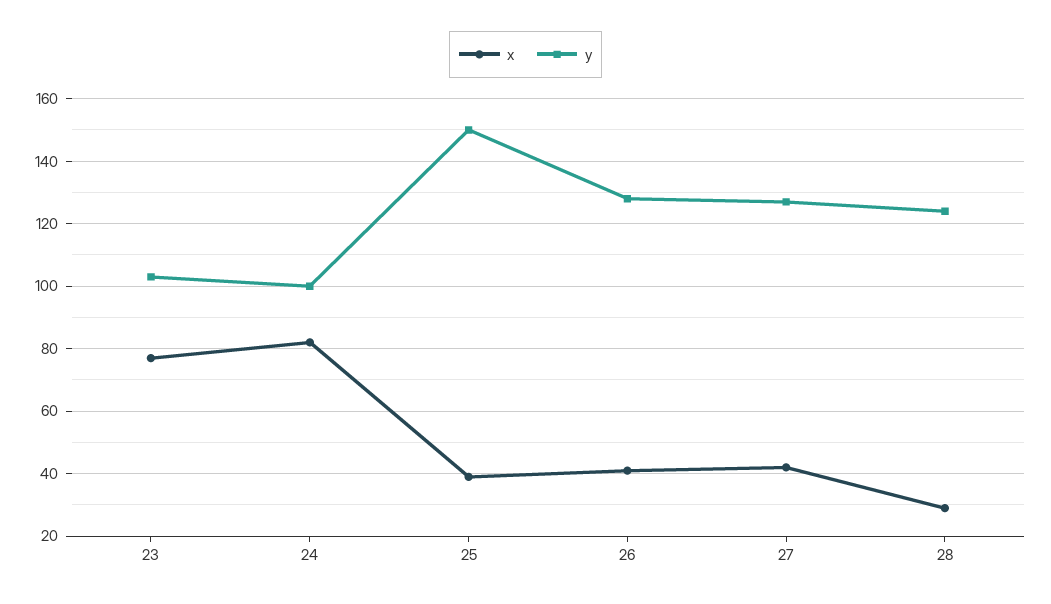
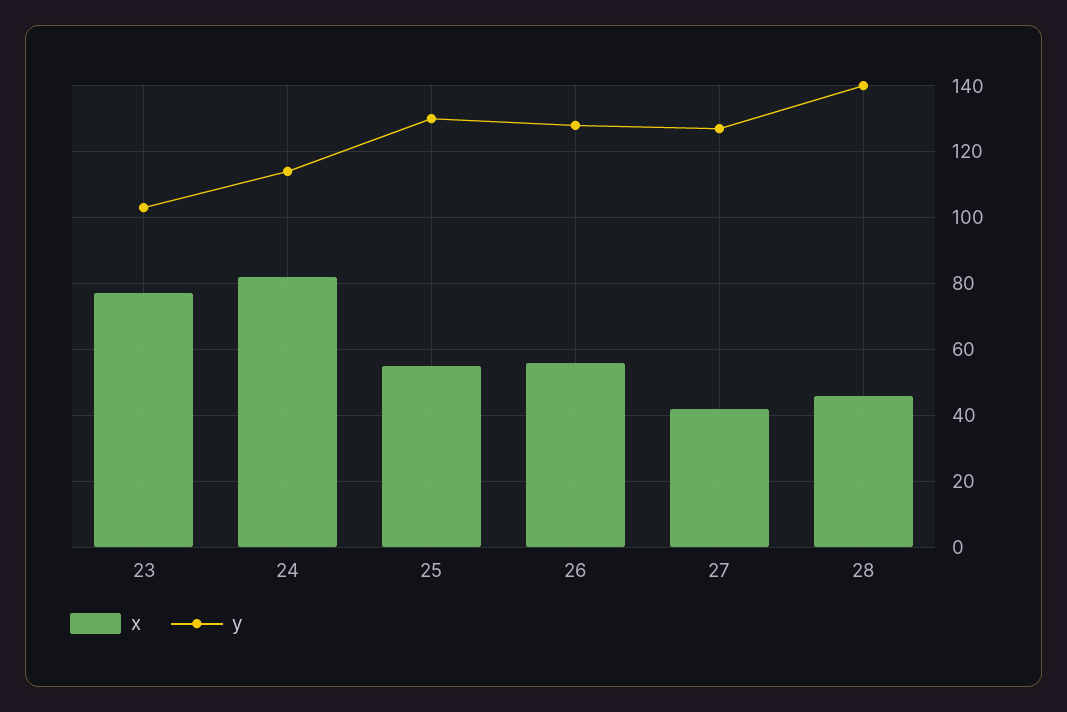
y, 24: 100 -> 115
x, 25: 40 -> 55
y, 25: 150 -> 130
x, 26: 40 -> 55
x, 28: 30 -> 45
y, 28: 125 -> 140

